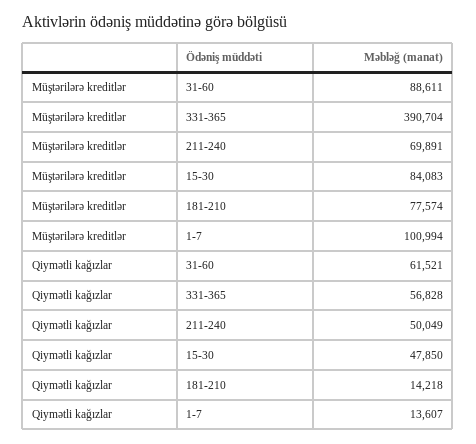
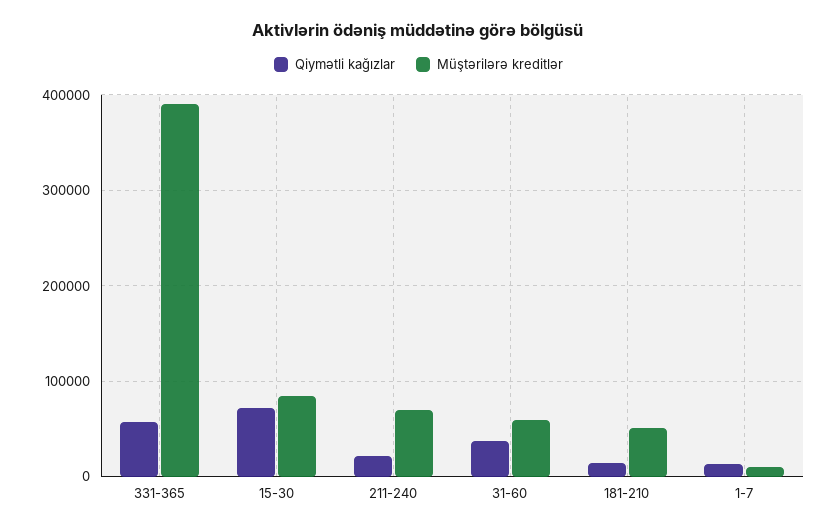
Müştərilərə kreditlər, 31-60: 88611 -> 60000
Müştərilərə kreditlər, 181-210: 77574 -> 50000
Müştərilərə kreditlər, 1-7: 100994 -> 10000
Qiymətli kağızlar, 31-60: 61521 -> 40000
Qiymətli kağızlar, 211-240: 50049 -> 20000
Qiymətli kağızlar, 15-30: 47850 -> 70000

